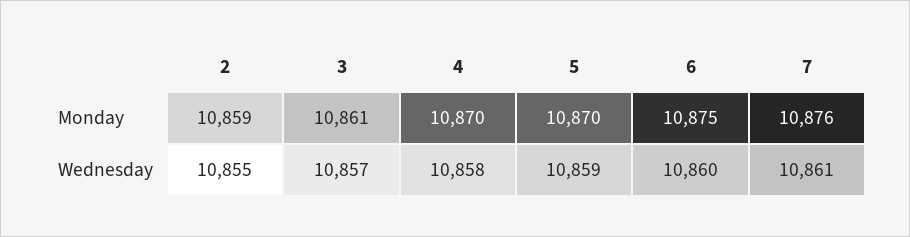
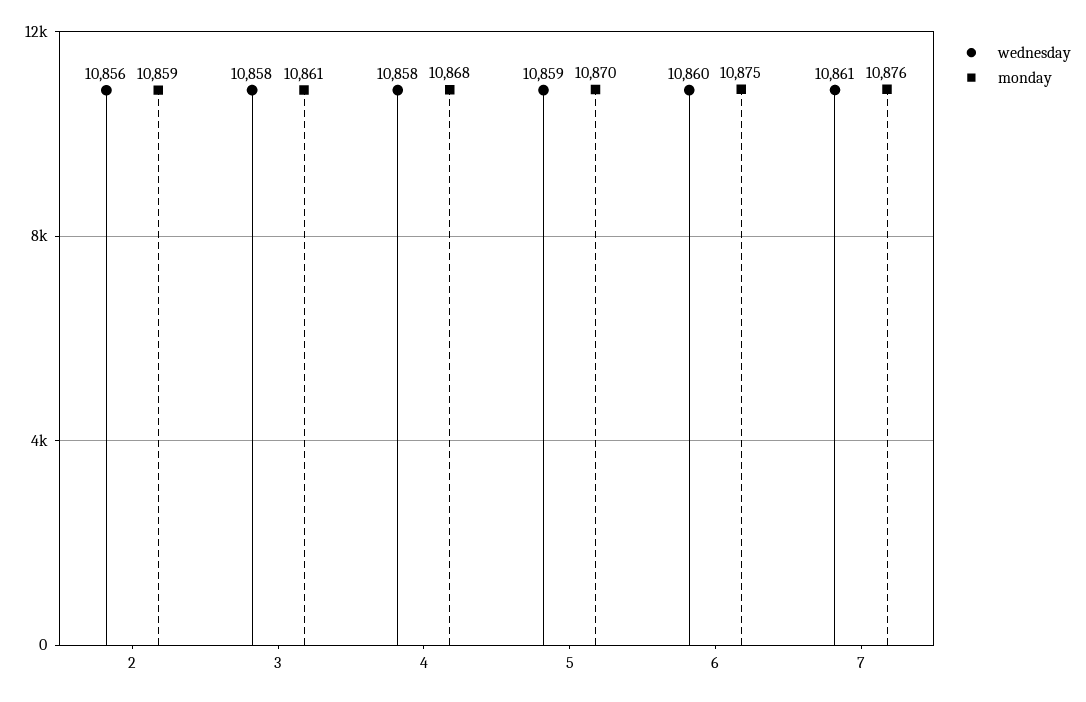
Monday, 4: 10870 -> 10868
Wednesday, 2: 10855 -> 10856
Wednesday, 3: 10857 -> 10858

